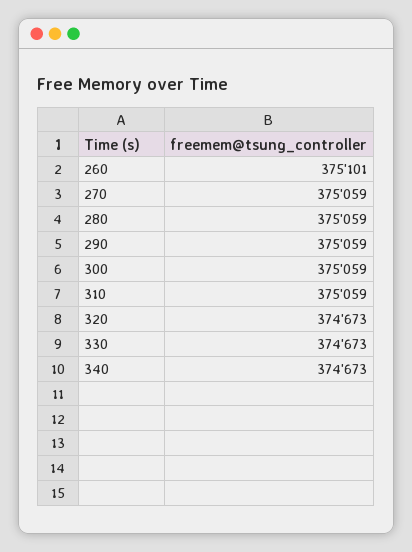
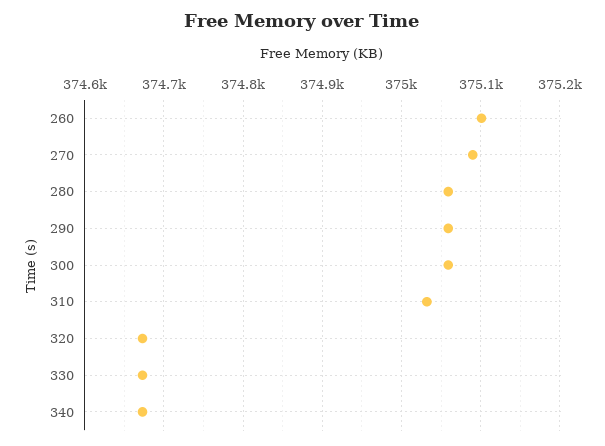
270: 375059 -> 375090
310: 375059 -> 375030

